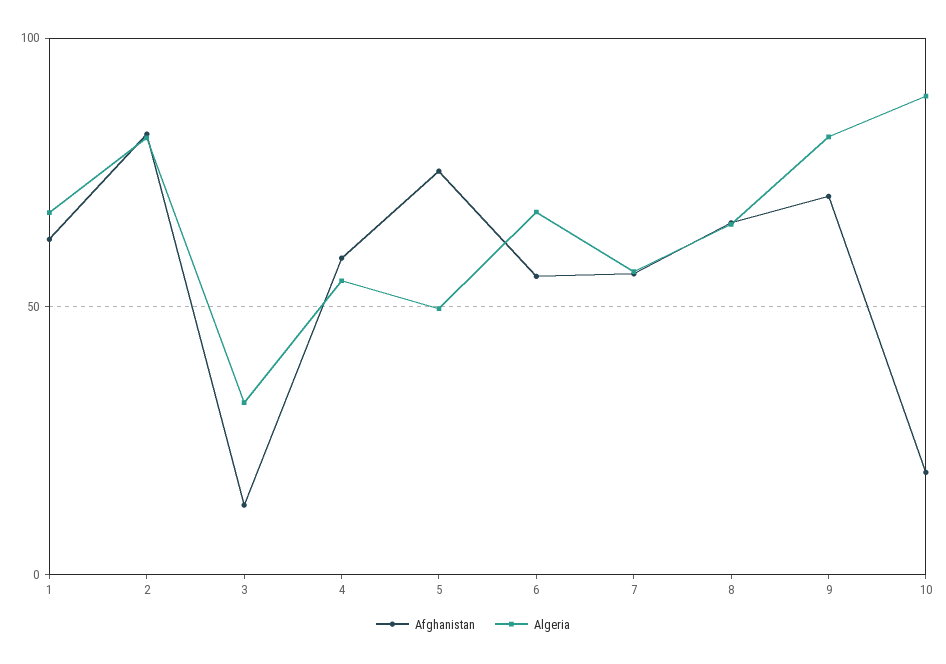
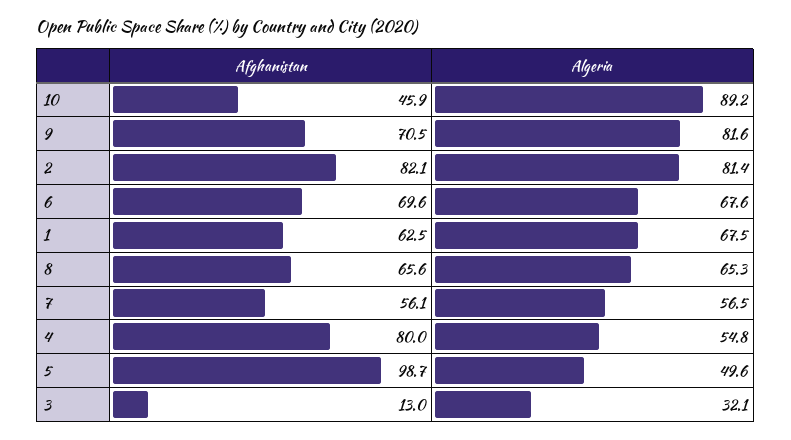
Afghanistan, 4: 60 -> 80
Afghanistan, 5: 75 -> 98.7
Afghanistan, 6: 55 -> 69.6
Afghanistan, 10: 20 -> 45.9

